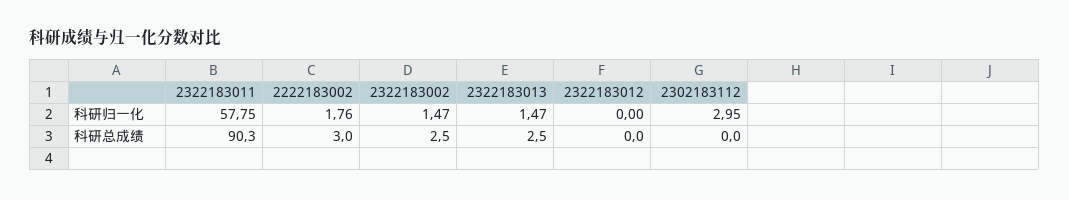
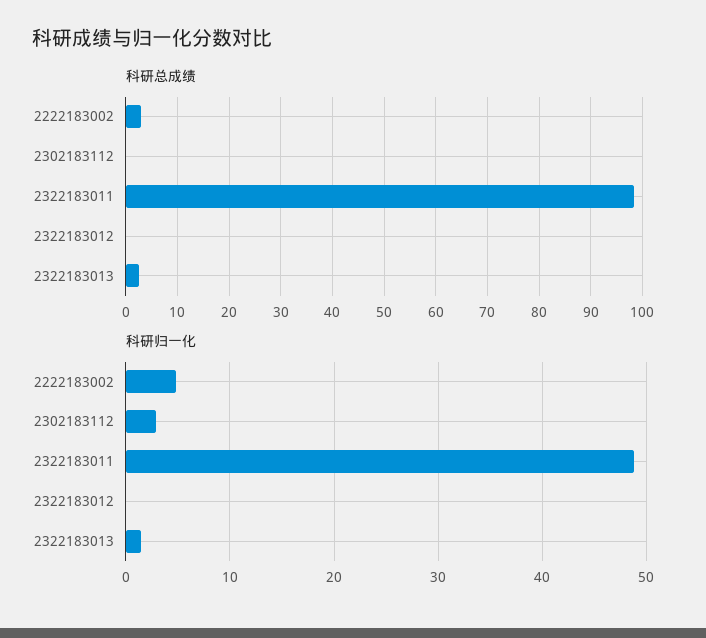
科研归一化, 2322183011: 57.75 -> 49
科研归一化, 2222183002: 1.76 -> 5
科研归一化, 2322183002: 1.47 -> none
科研总成绩, 2322183011: 90.3 -> 98
科研总成绩, 2322183002: 2.5 -> none

